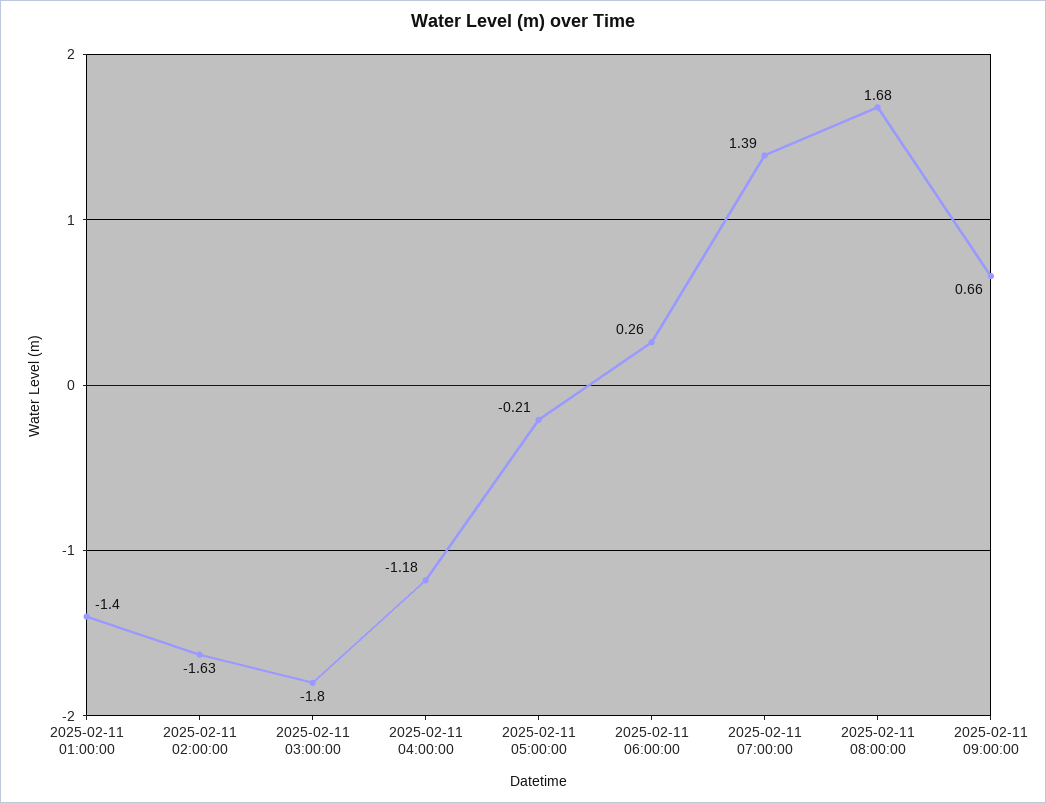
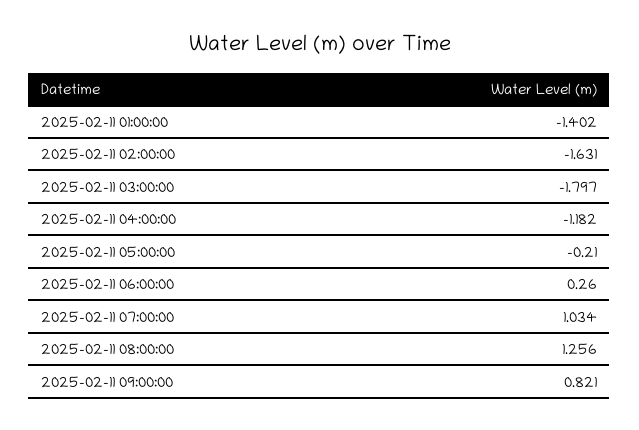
2025-02-11 07:00:00: 1.39 -> 1.034
2025-02-11 08:00:00: 1.68 -> 1.256
2025-02-11 09:00:00: 0.66 -> 0.821

